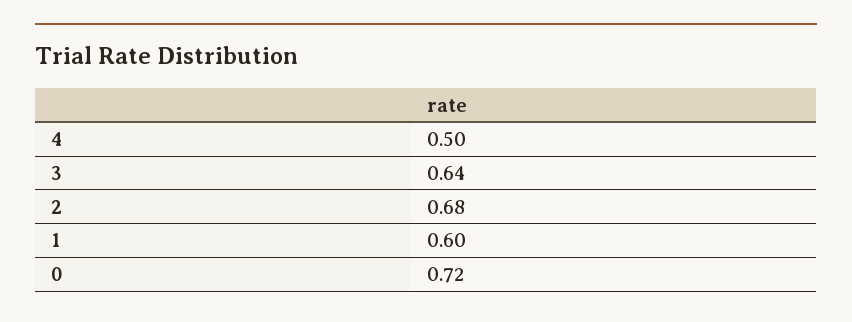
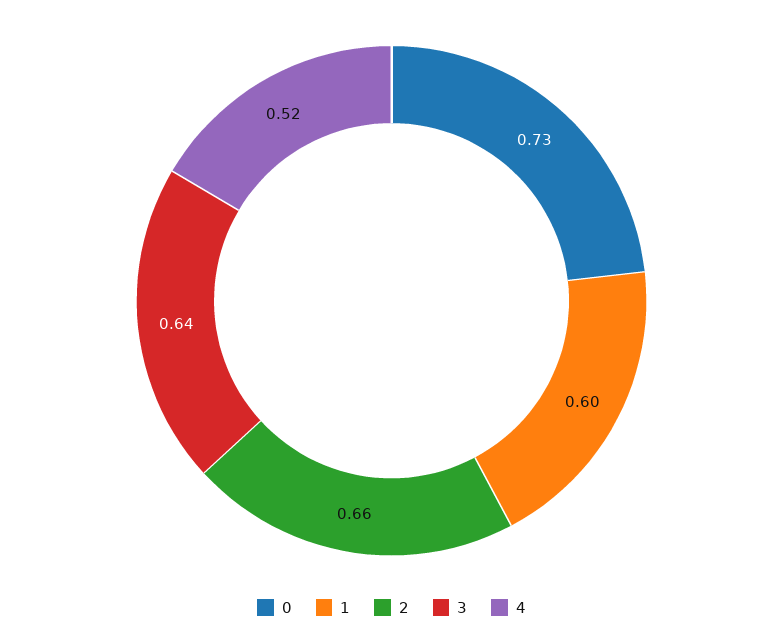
4: 0.5 -> 0.52
2: 0.68 -> 0.66
0: 0.72 -> 0.73

